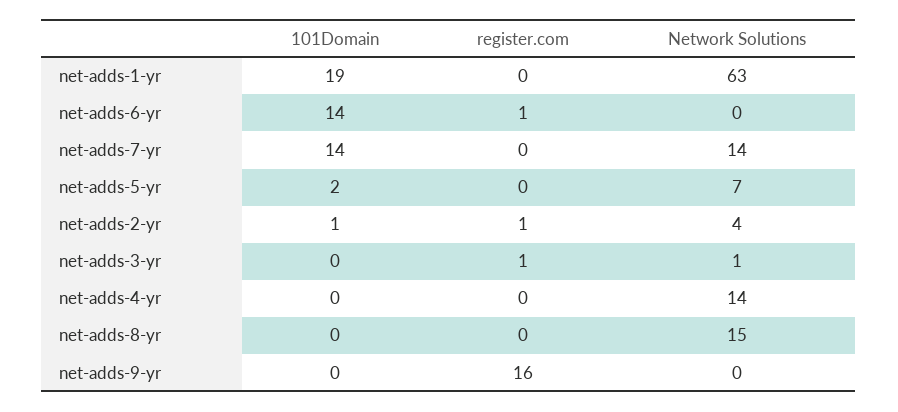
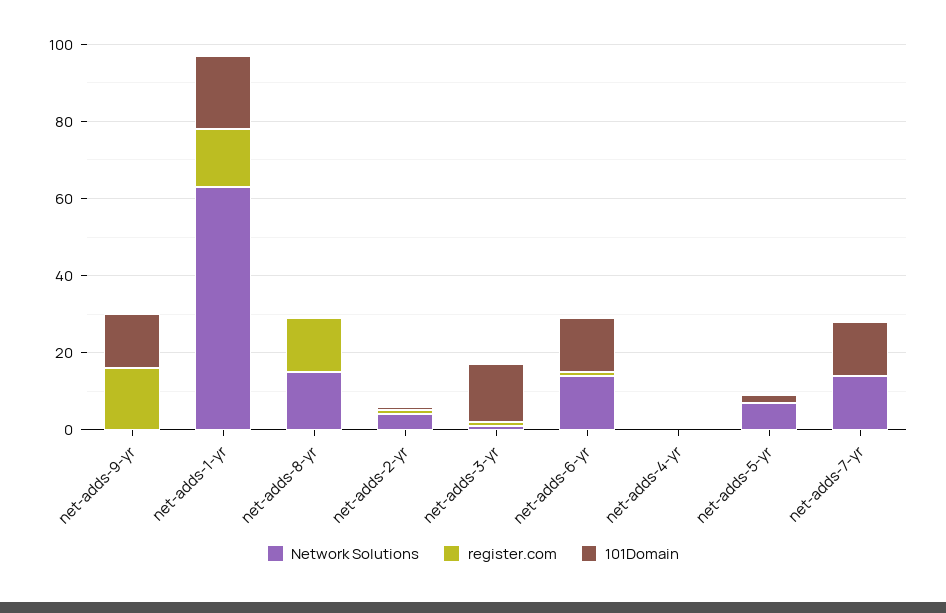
register.com, net-adds-1-yr: 0 -> 15
Network Solutions, net-adds-6-yr: 0 -> 15
101Domain, net-adds-3-yr: 0 -> 15
Network Solutions, net-adds-4-yr: 14 -> 0
register.com, net-adds-8-yr: 0 -> 15
101Domain, net-adds-9-yr: 0 -> 15

